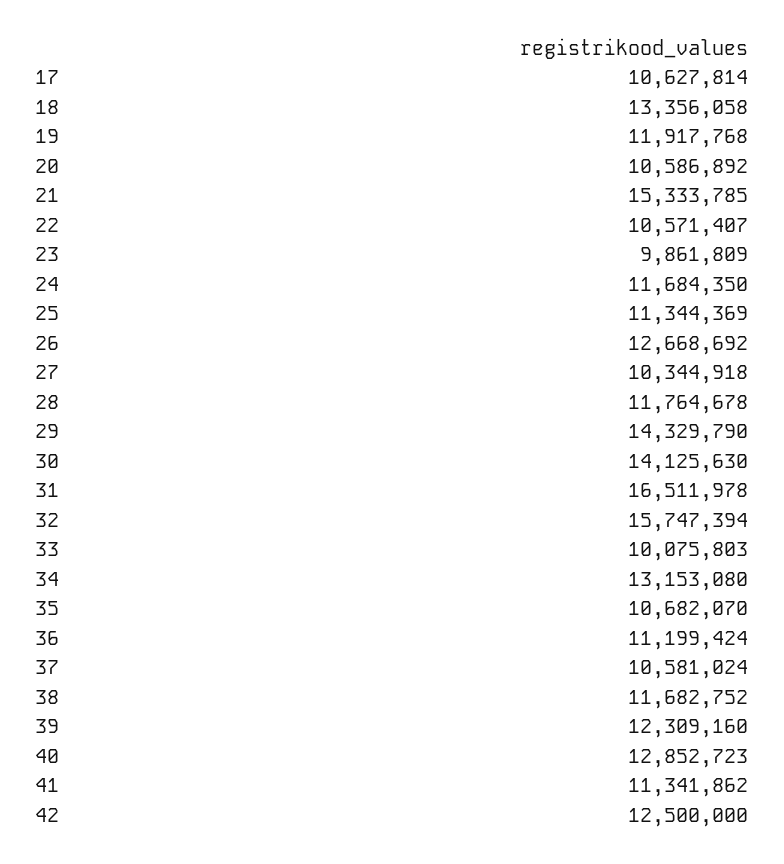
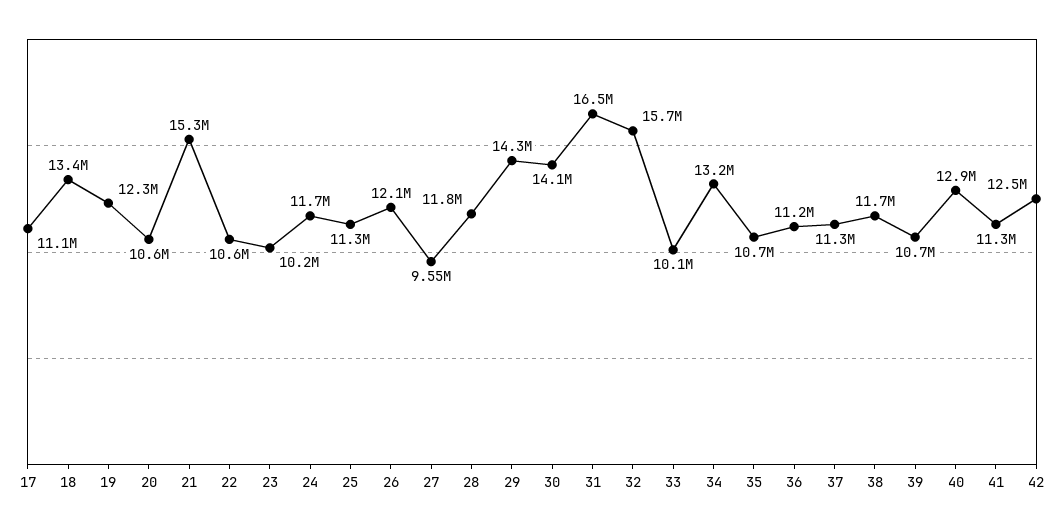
17: 10627814 -> 11100000
19: 11917768 -> 12300000
23: 9861809 -> 10200000
26: 12668692 -> 12100000
27: 10344918 -> 9550000
37: 10581024 -> 11300000
39: 12309160 -> 10700000

